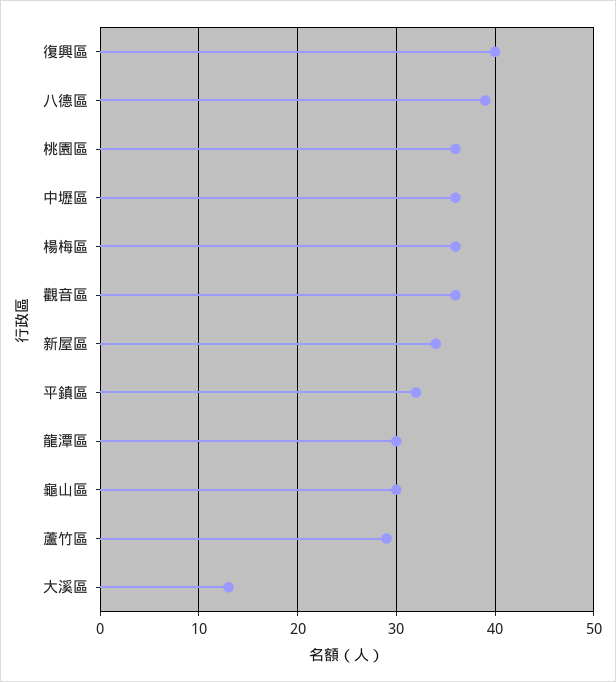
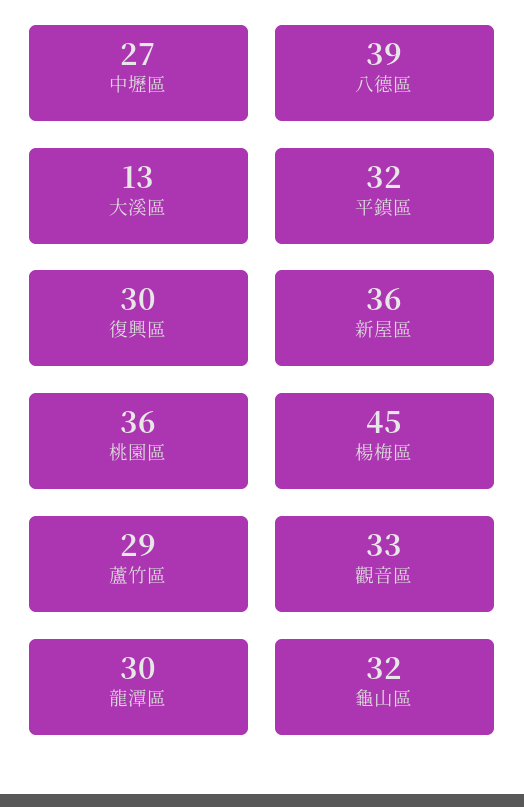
復興區: 40 -> 30
中壢區: 36 -> 27
楊梅區: 36 -> 45
觀音區: 36 -> 33
新屋區: 34 -> 36
龜山區: 30 -> 32

